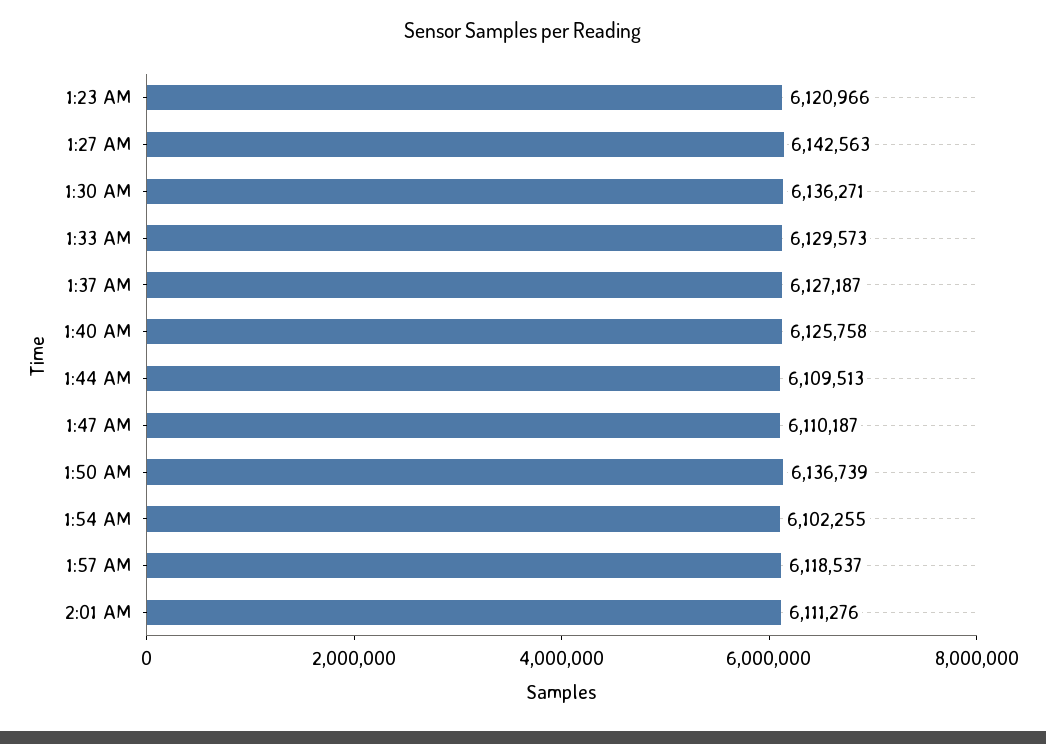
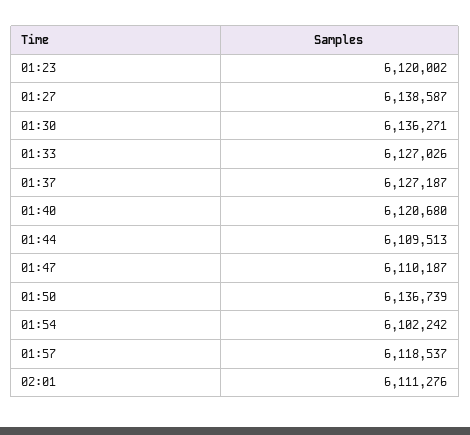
1:23 AM: 6120966 -> 6120002
1:27 AM: 6142563 -> 6138587
1:33 AM: 6129573 -> 6127026
1:40 AM: 6125758 -> 6120680
1:54 AM: 6102255 -> 6102242

